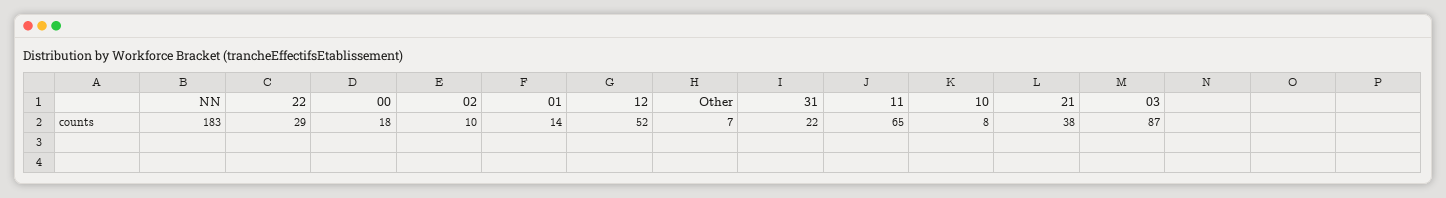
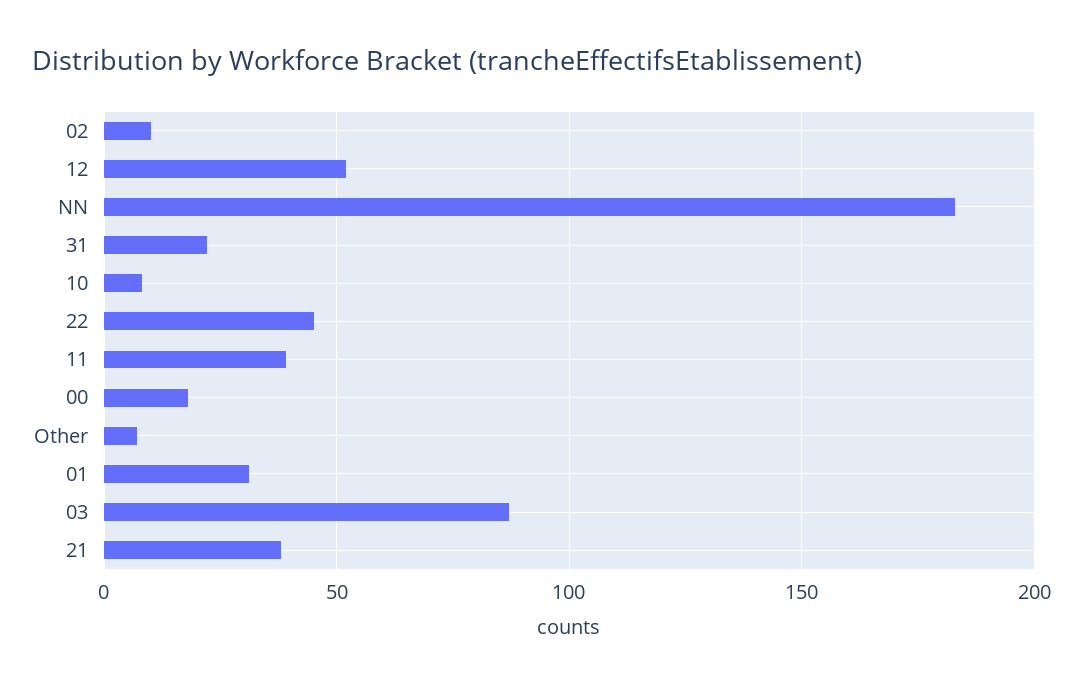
22: 29 -> 45
01: 14 -> 30
11: 65 -> 40

